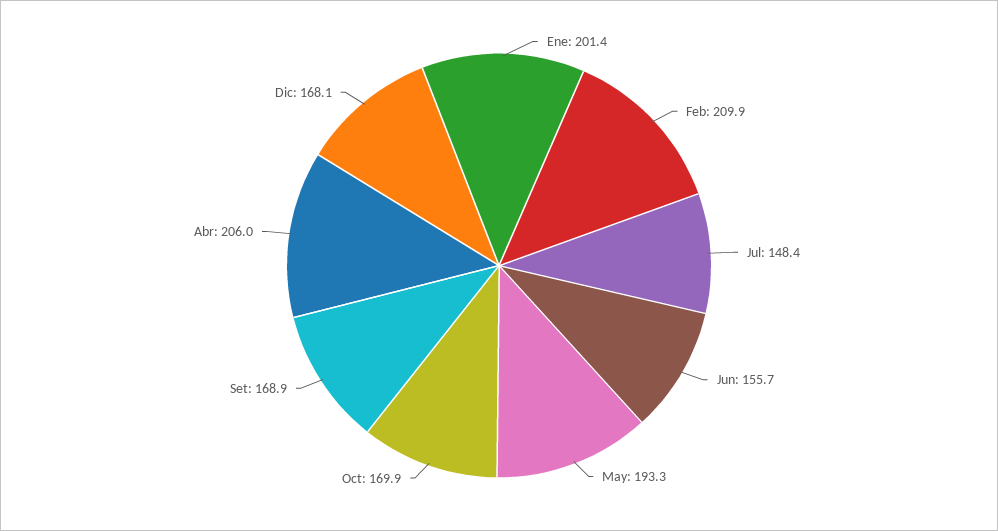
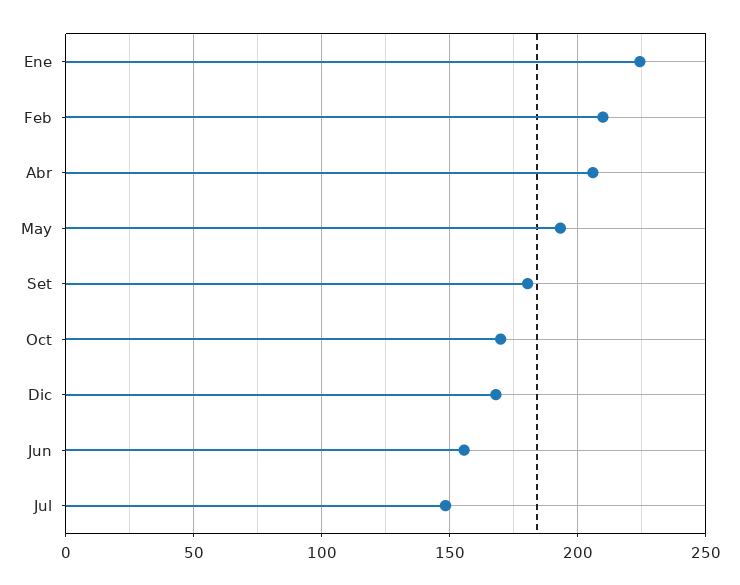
Ene: 201.4 -> 225
Set: 168.9 -> 180

